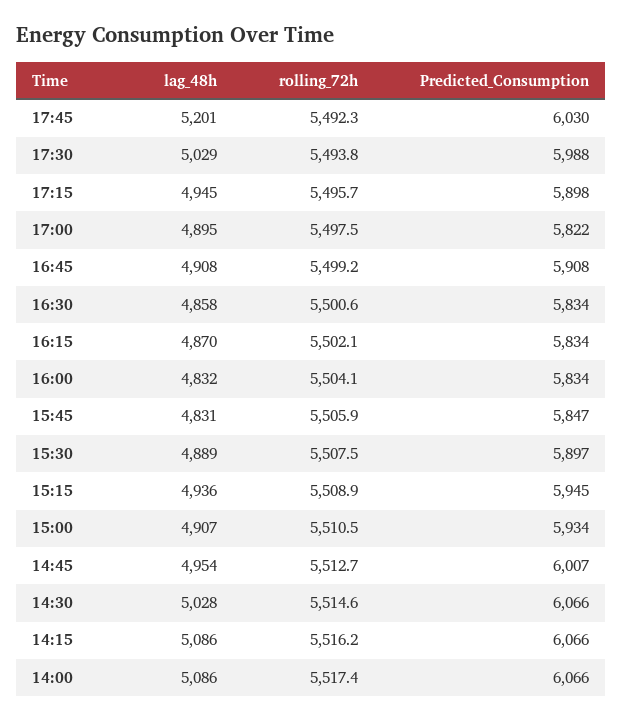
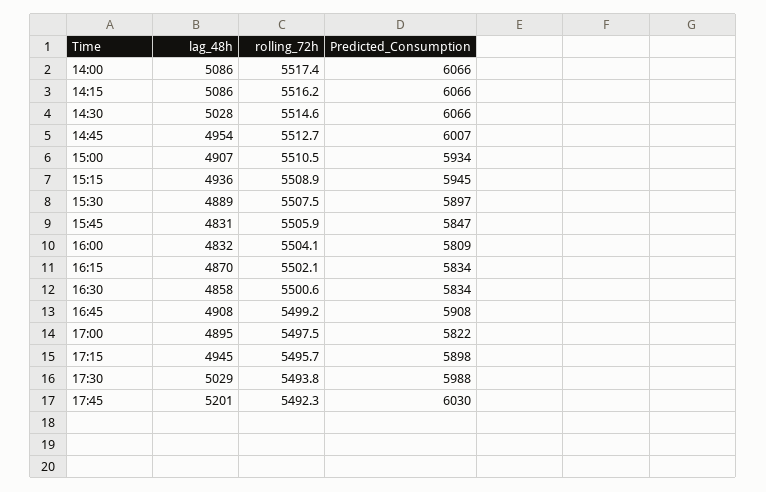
Predicted_Consumption, 16:00: 5834 -> 5809

